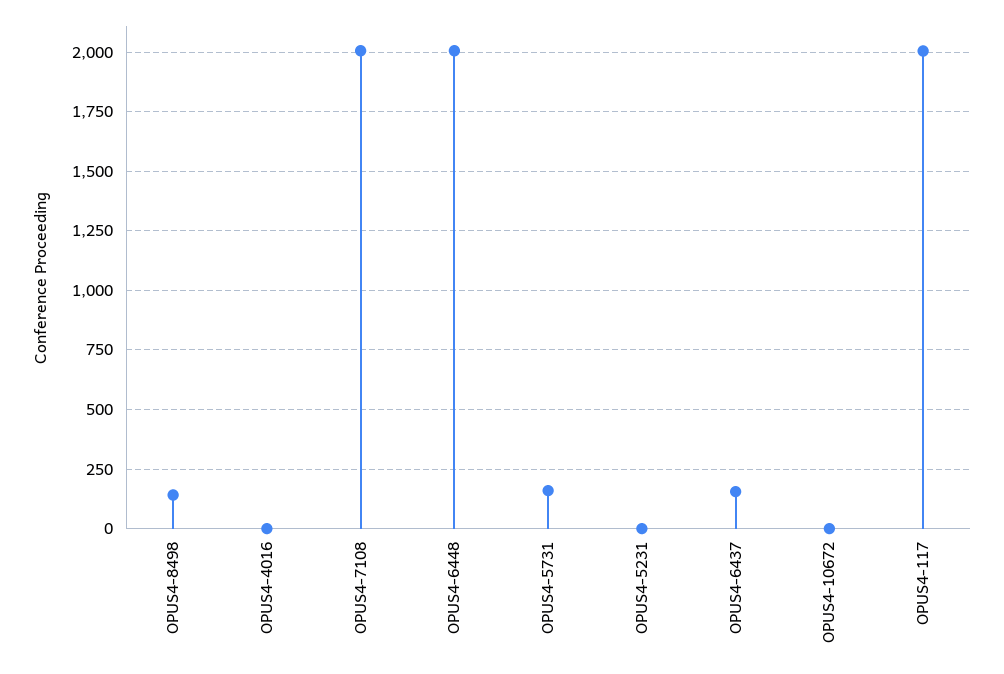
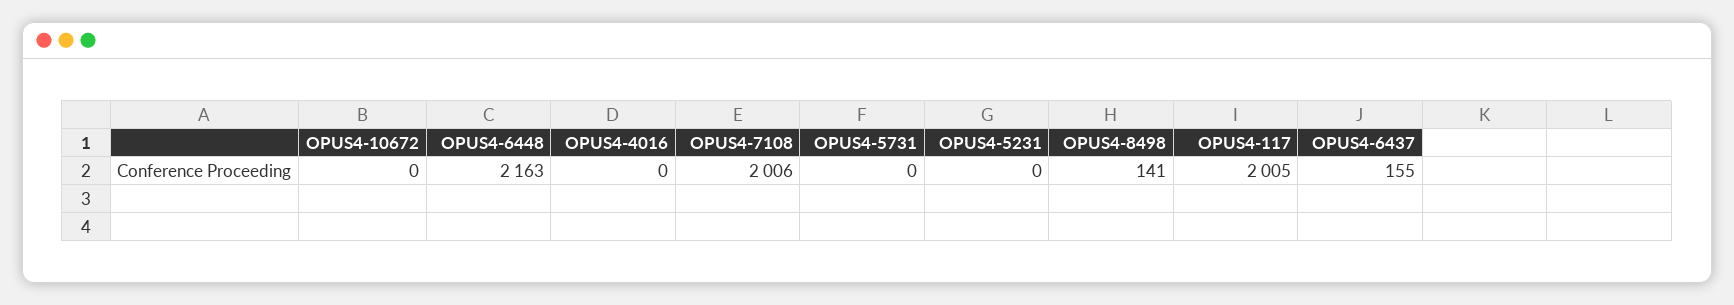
OPUS4-6448: 2000 -> 2163
OPUS4-5731: 150 -> 0

